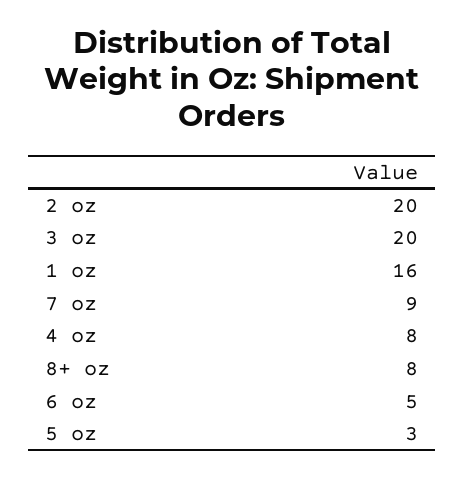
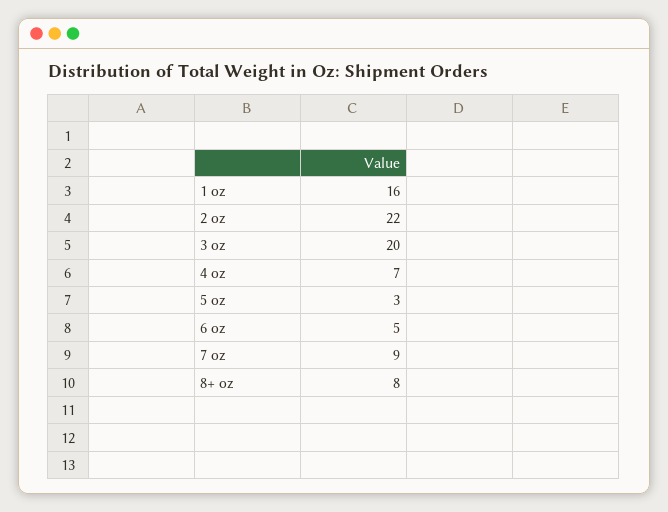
2 oz: 20 -> 22
4 oz: 8 -> 7

